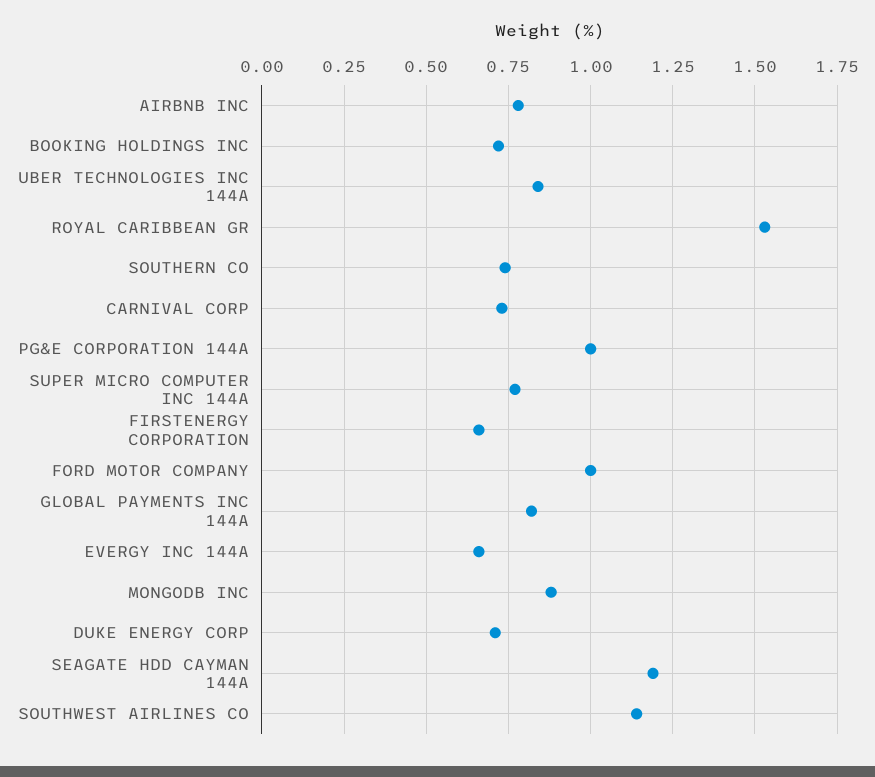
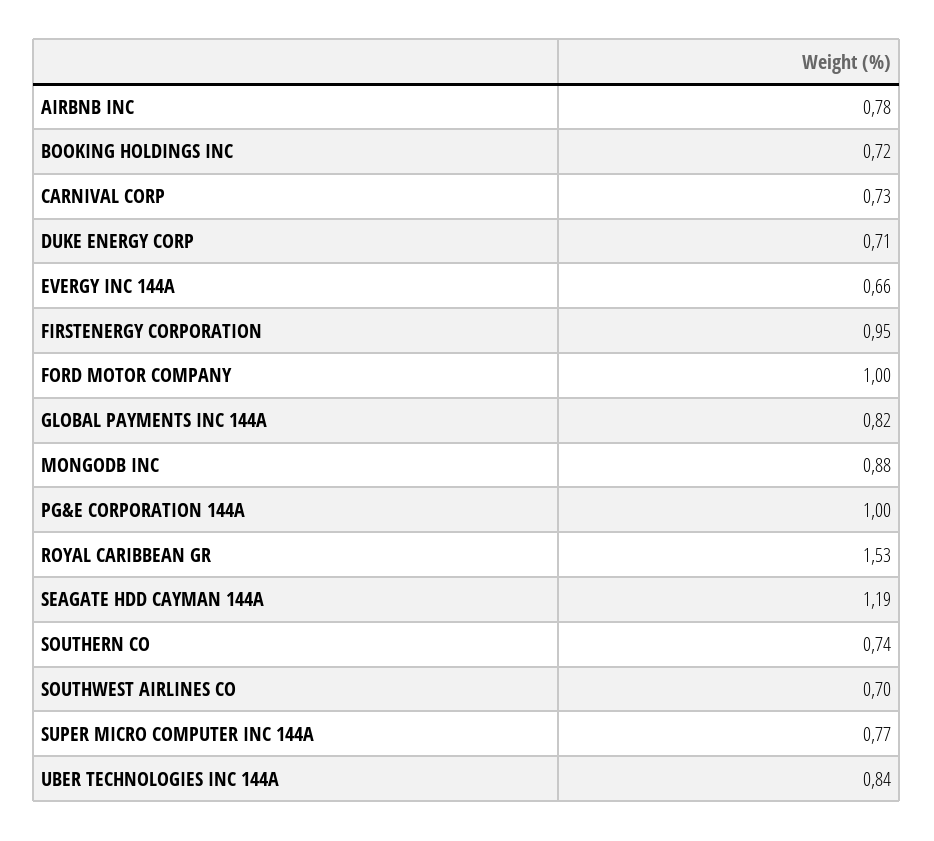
FIRSTENERGY CORPORATION: 0.65 -> 0.95
SOUTHWEST AIRLINES CO: 1.15 -> 0.7

